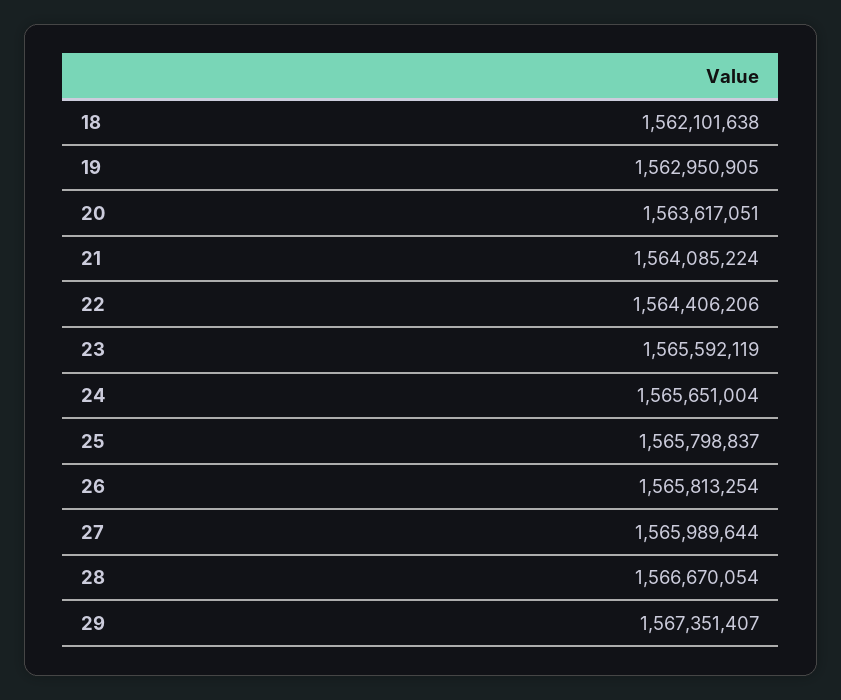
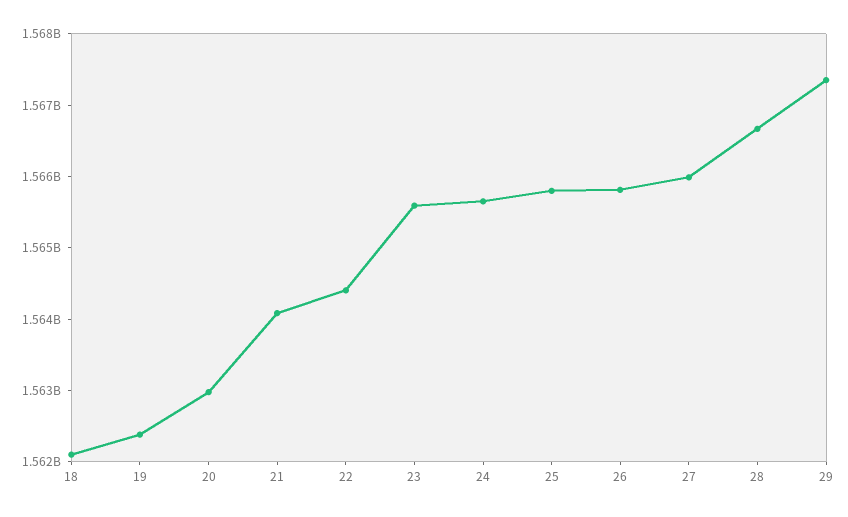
19: 1562950905 -> 1562400000
20: 1563617051 -> 1563000000

